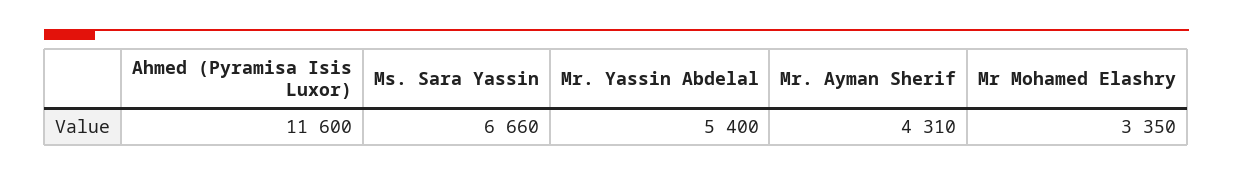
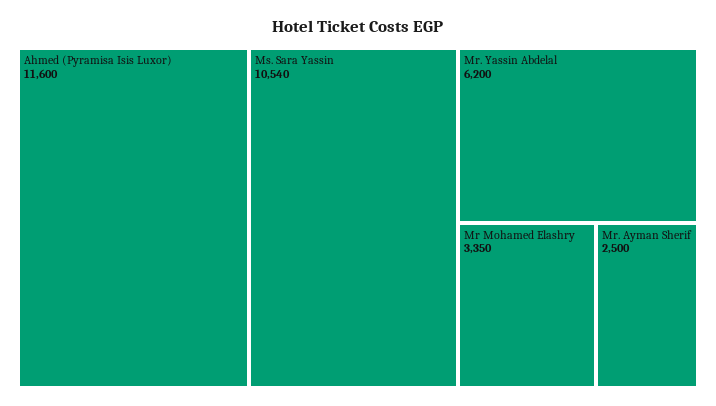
Ms. Sara Yassin: 6660 -> 10540
Mr. Yassin Abdelal: 5400 -> 6200
Mr. Ayman Sherif: 4310 -> 2500

